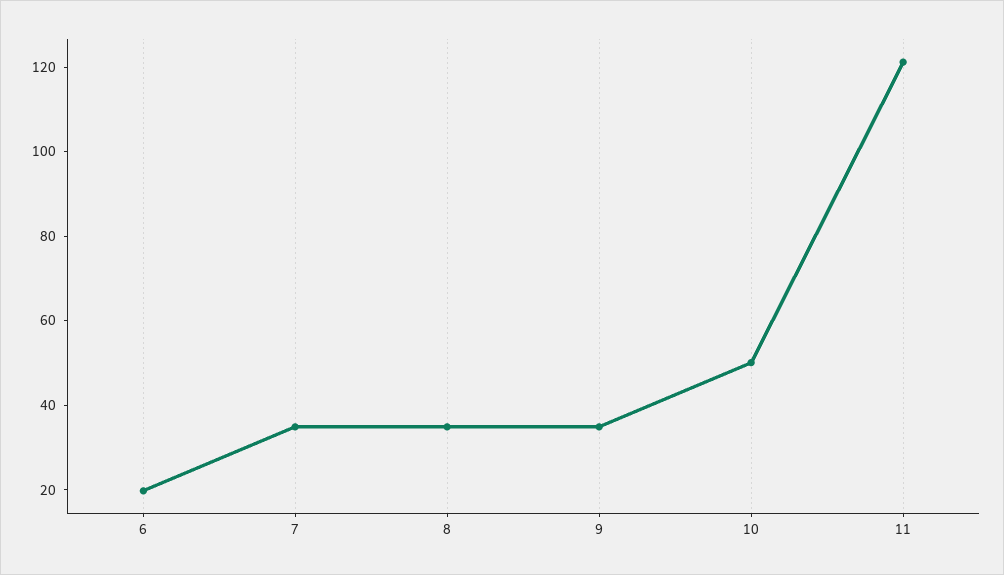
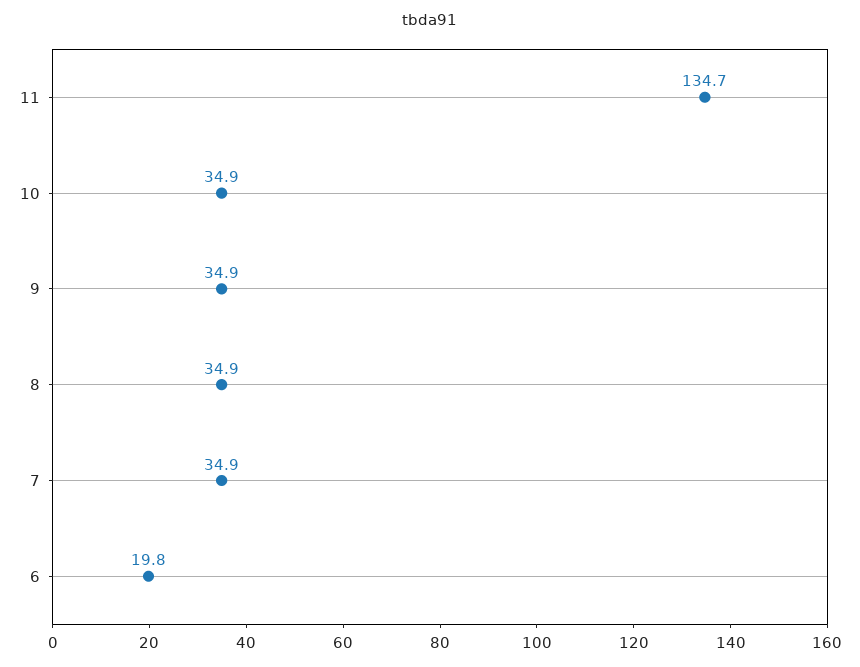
10: 50 -> 34.9
11: 120 -> 134.7

